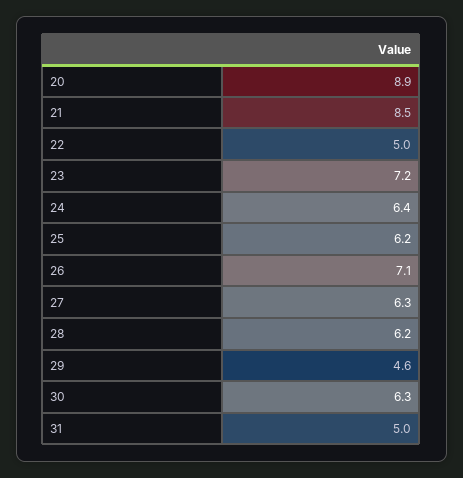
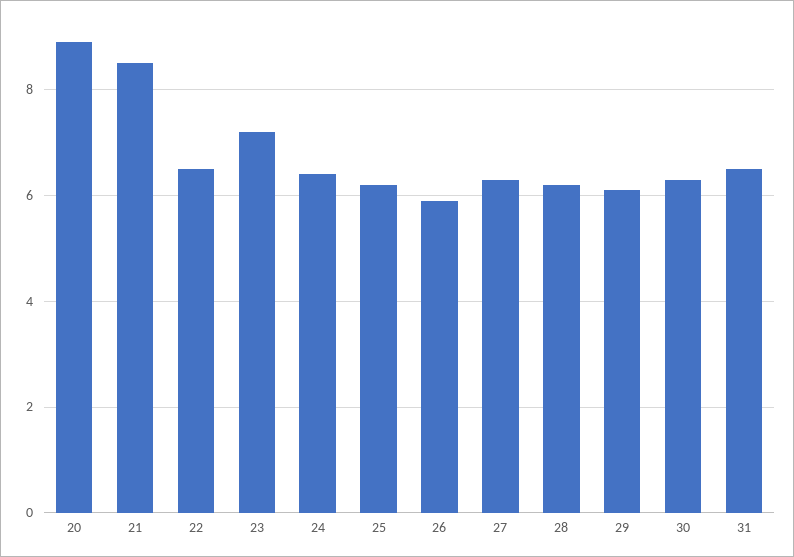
22: 5 -> 6.5
26: 7.1 -> 6
29: 4.6 -> 6
31: 5 -> 6.5

